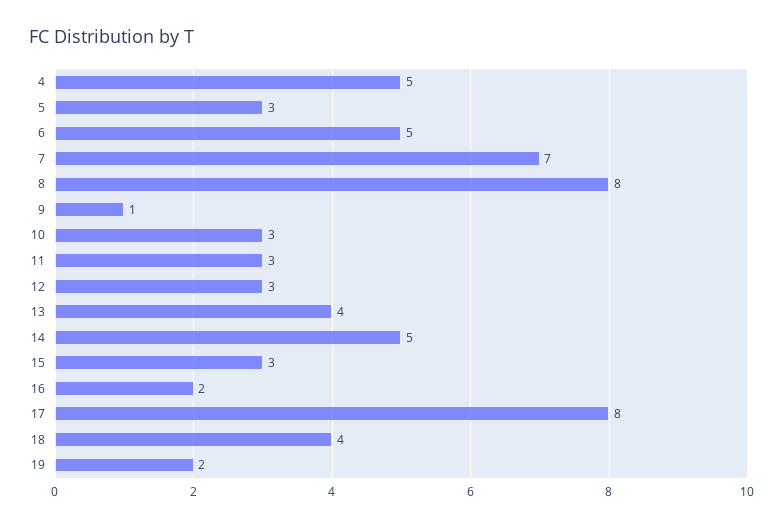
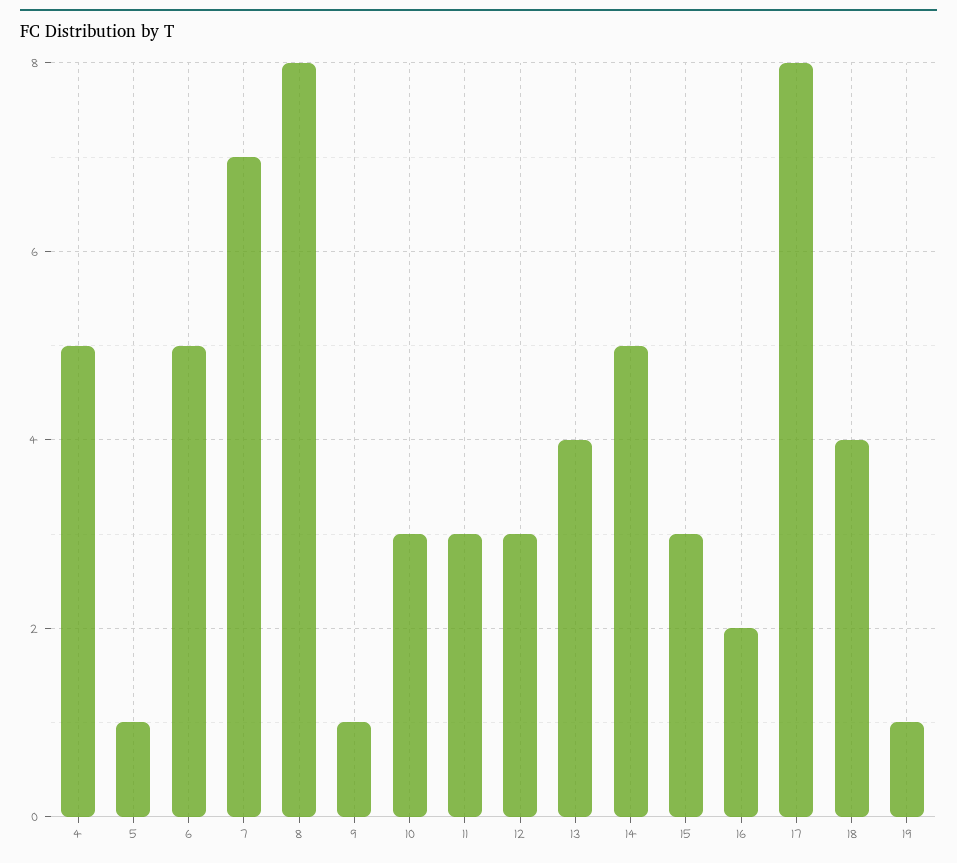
5: 3 -> 1
19: 2 -> 1

